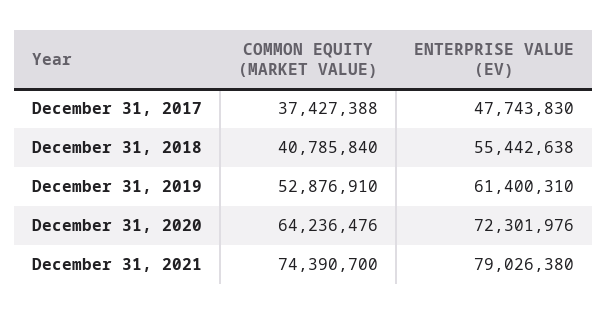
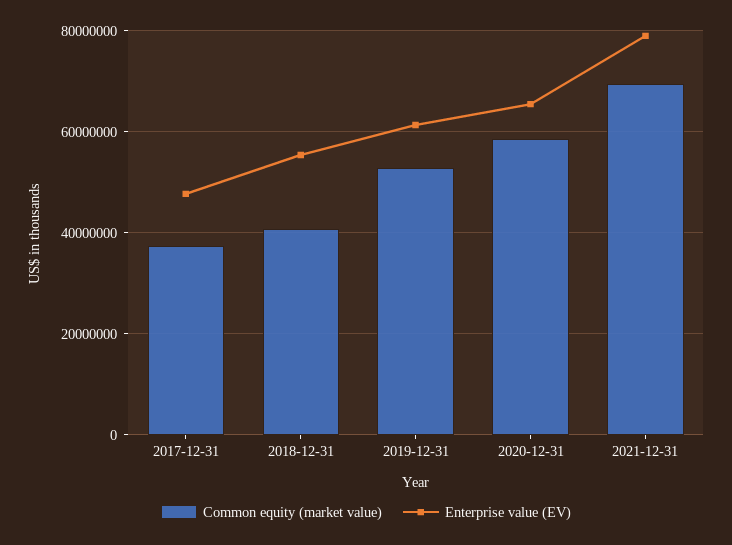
COMMON EQUITY (MARKET VALUE), December 31, 2020: 64236476 -> 58000000
ENTERPRISE VALUE (EV), December 31, 2020: 72301976 -> 66000000
COMMON EQUITY (MARKET VALUE), December 31, 2021: 74390700 -> 70000000

